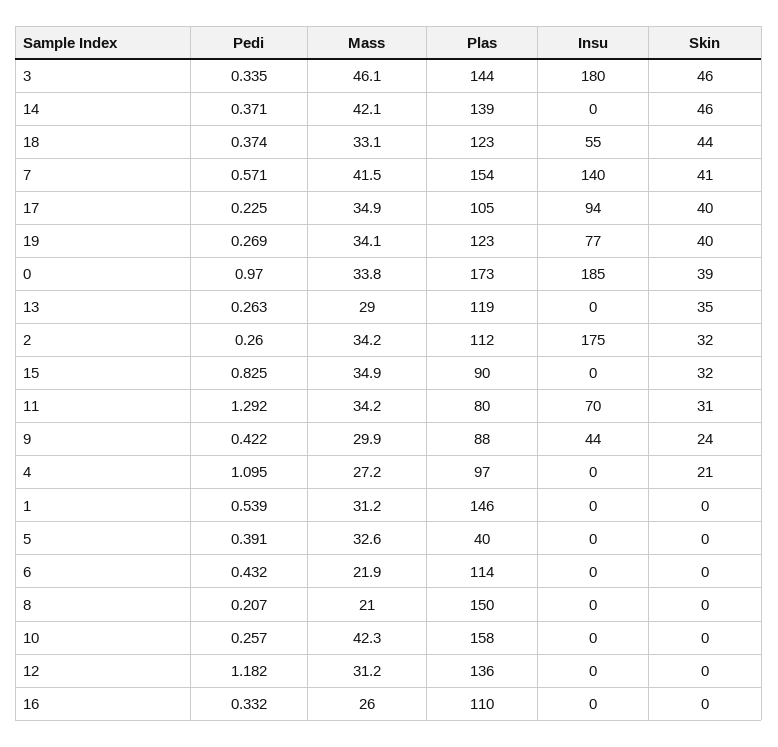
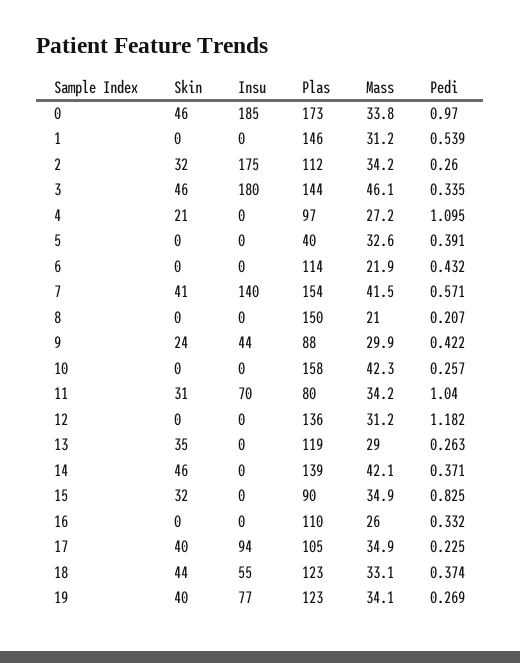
Skin, 0: 39 -> 46
Pedi, 11: 1.292 -> 1.04

